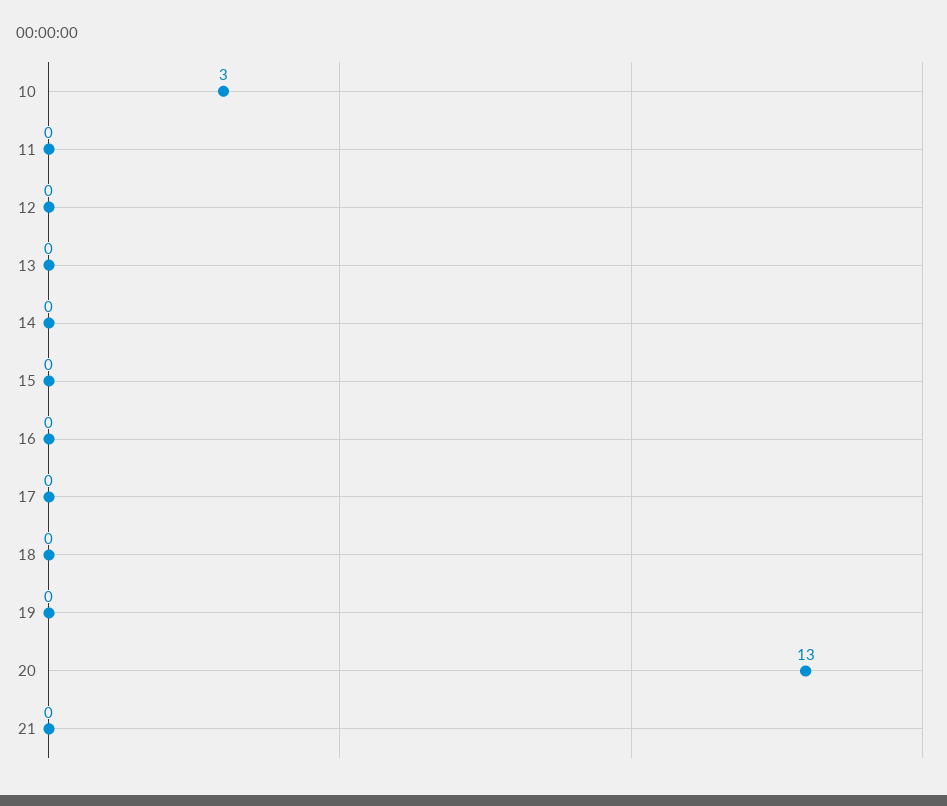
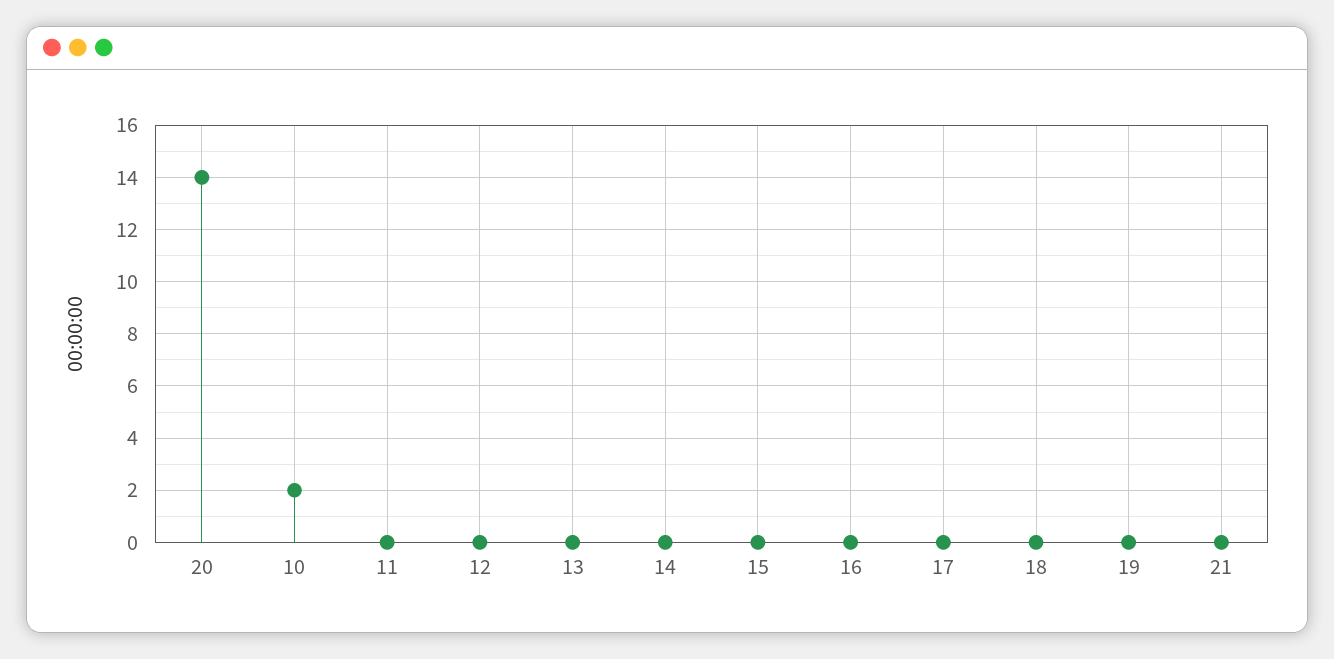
10: 3 -> 2
20: 13 -> 14

